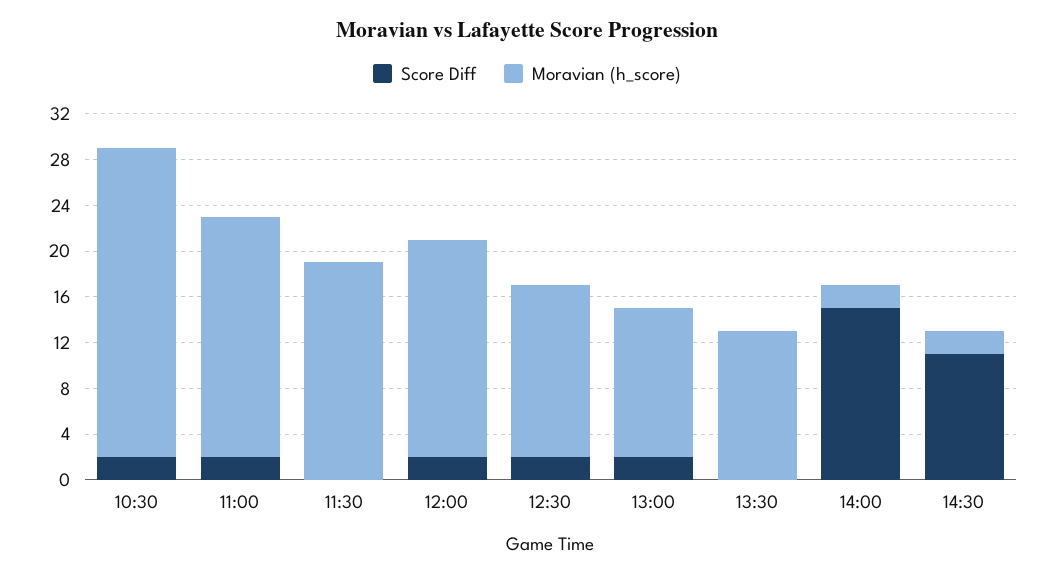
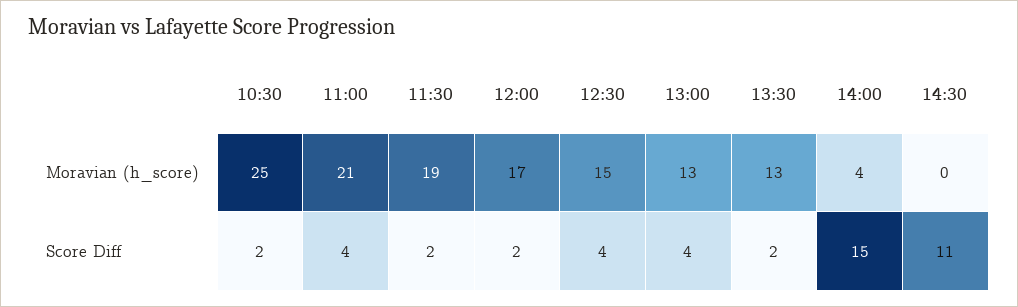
Moravian (h_score), 10:30: 27 -> 25
Score Diff, 11:00: 2 -> 4
Score Diff, 11:30: 0 -> 2
Moravian (h_score), 12:00: 19 -> 17
Score Diff, 12:30: 2 -> 4
Score Diff, 13:00: 2 -> 4
Score Diff, 13:30: 0 -> 2
Moravian (h_score), 14:00: 2 -> 4
Moravian (h_score), 14:30: 2 -> 0

